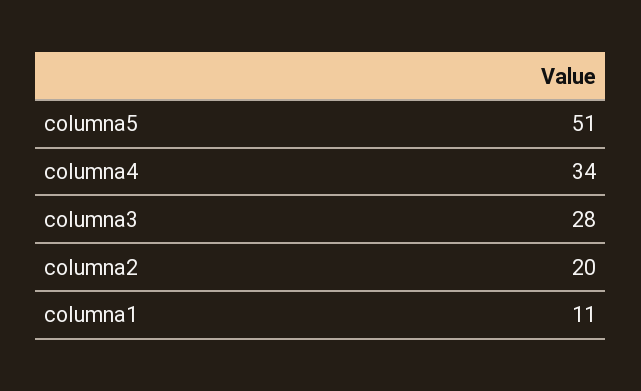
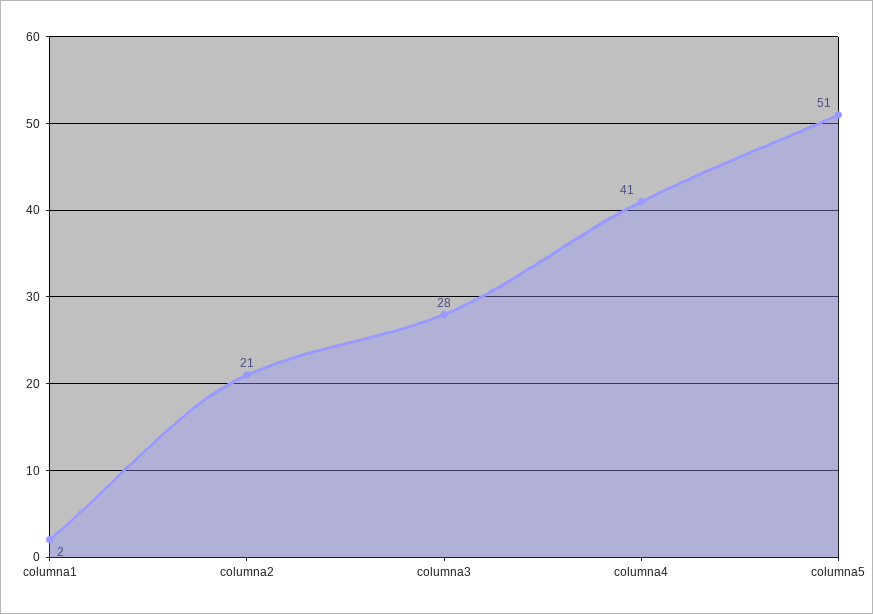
columna4: 34 -> 41
columna2: 20 -> 21
columna1: 11 -> 2

